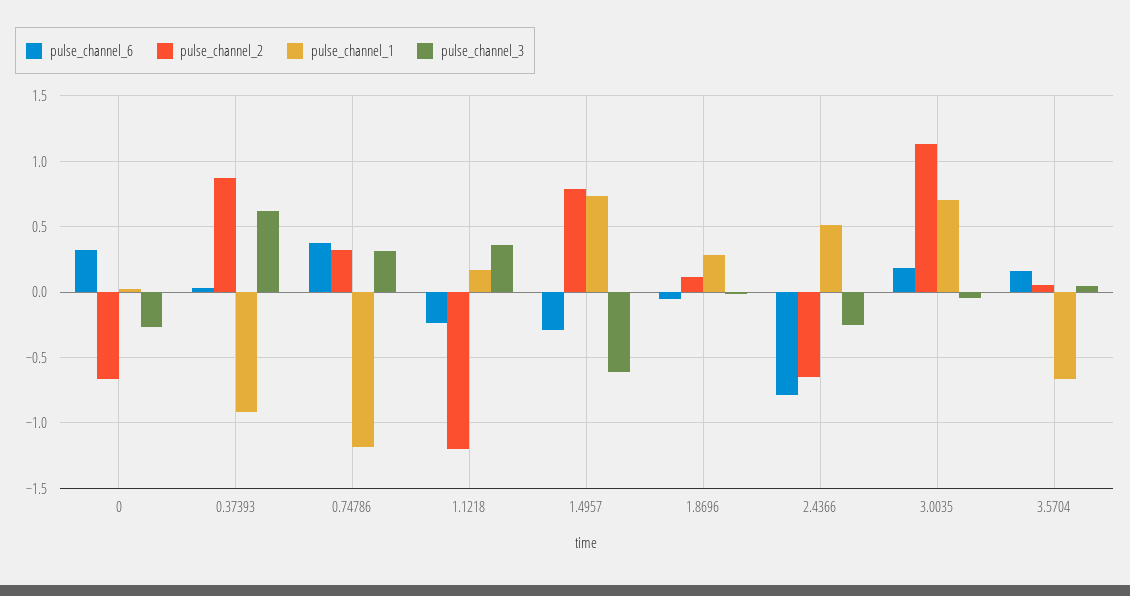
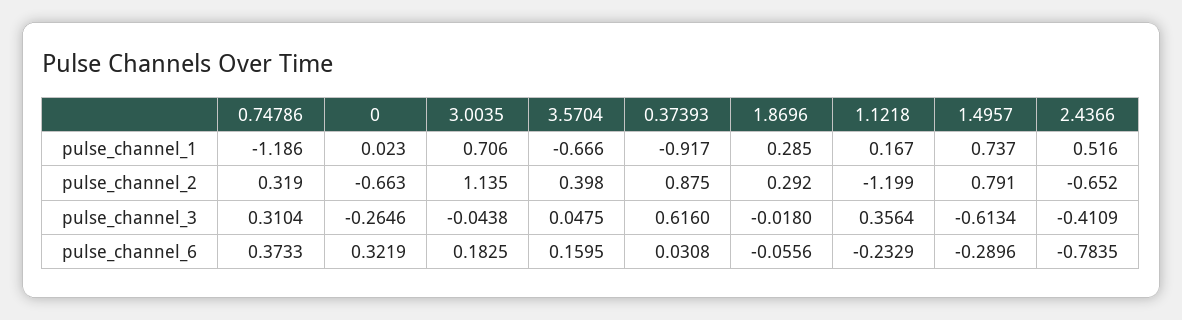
pulse_channel_2, 1.8696: 0.1 -> 0.292
pulse_channel_3, 2.4366: -0.25 -> -0.4109
pulse_channel_2, 3.5704: 0.05 -> 0.398

